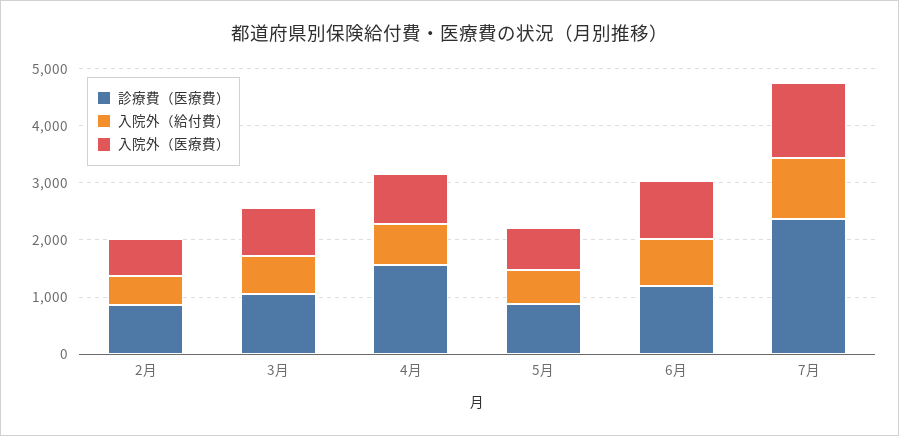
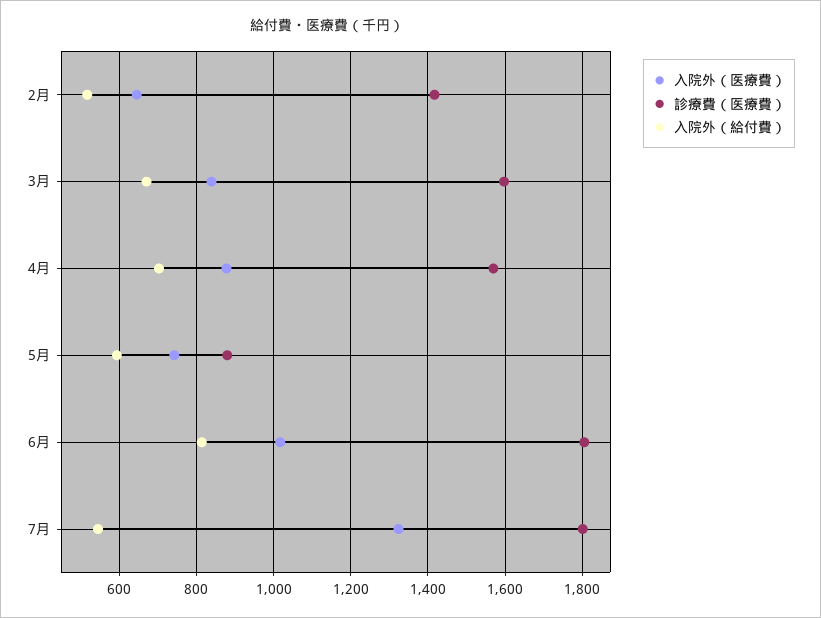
診療費（医療費）, 2月: 800 -> 1420
診療費（医療費）, 3月: 1000 -> 1600
診療費（医療費）, 6月: 1200 -> 1800
診療費（医療費）, 7月: 2400 -> 1800
入院外（給付費）, 7月: 1000 -> 540

